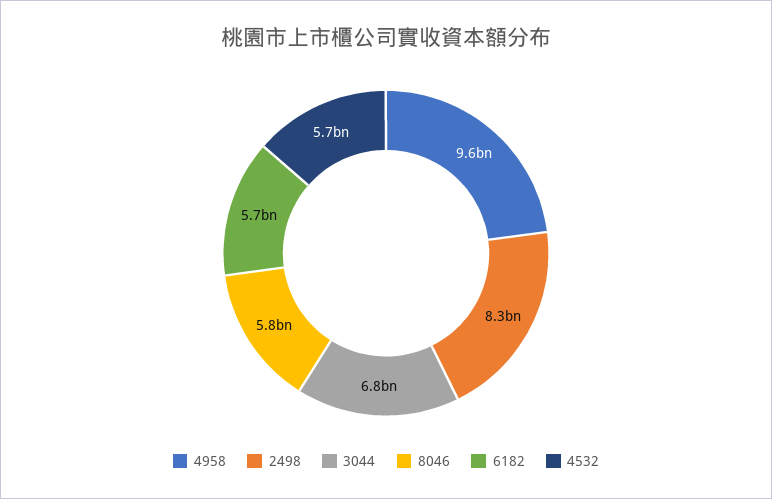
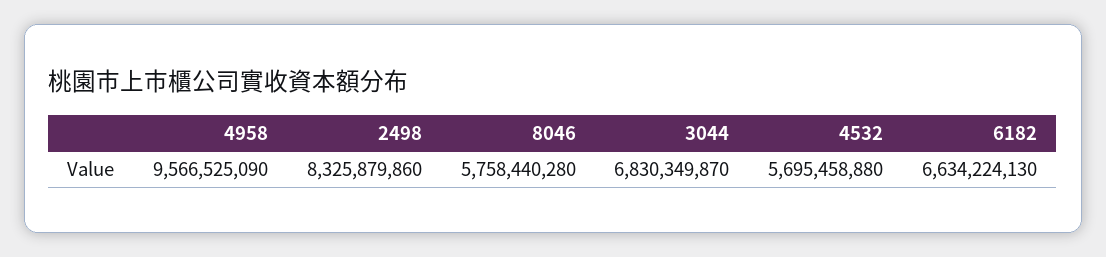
6182: 5700000000 -> 6634224130

